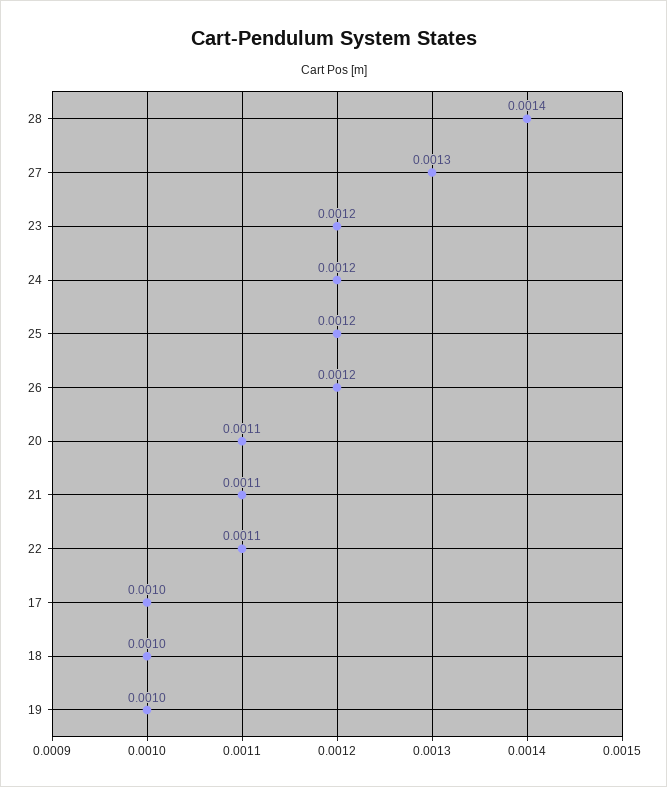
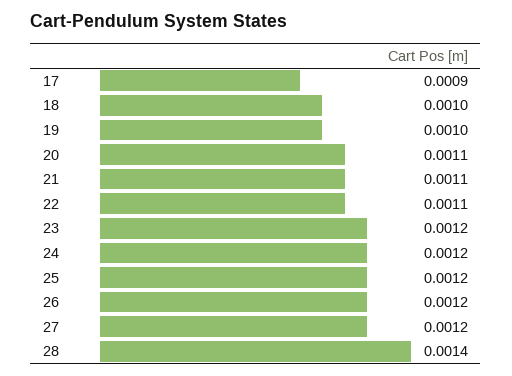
27: 0.0013 -> 0.0012
17: 0.001 -> 0.0009

